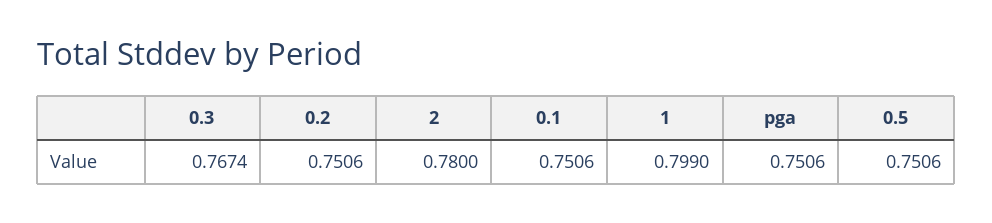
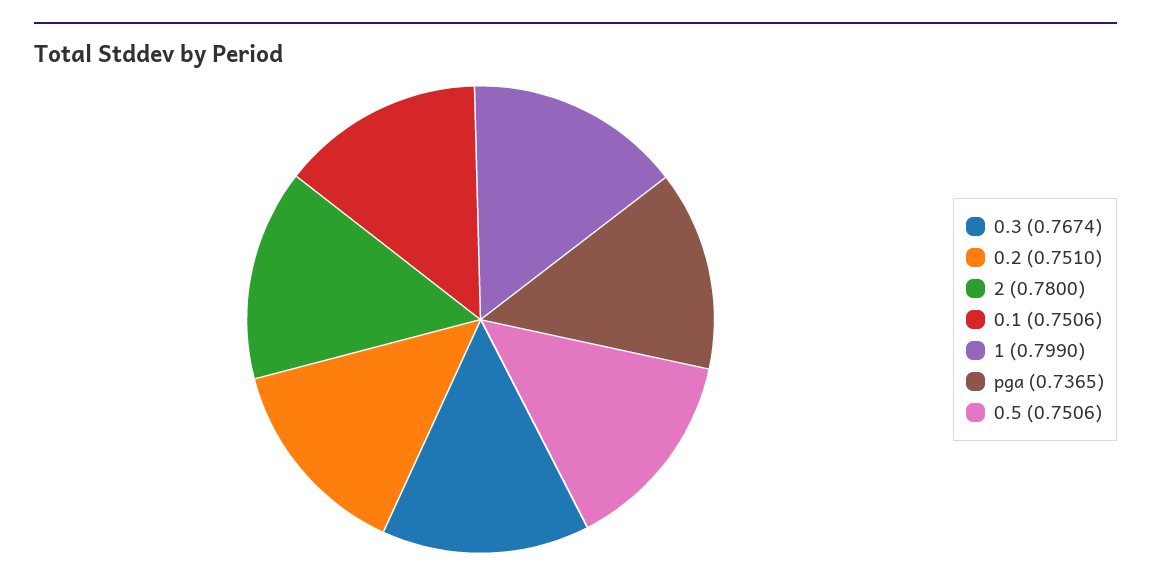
0.2: 0.7506 -> 0.751
pga: 0.7506 -> 0.7365

